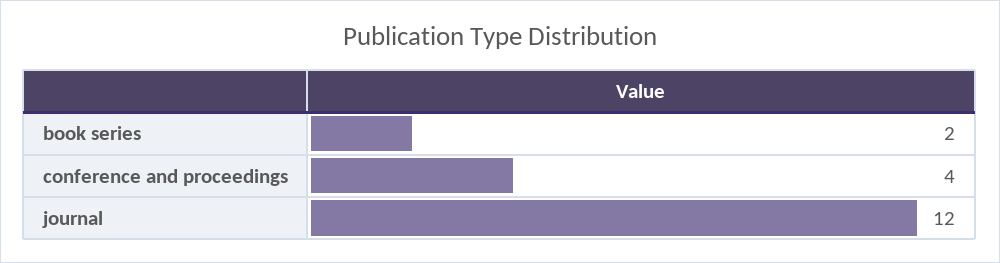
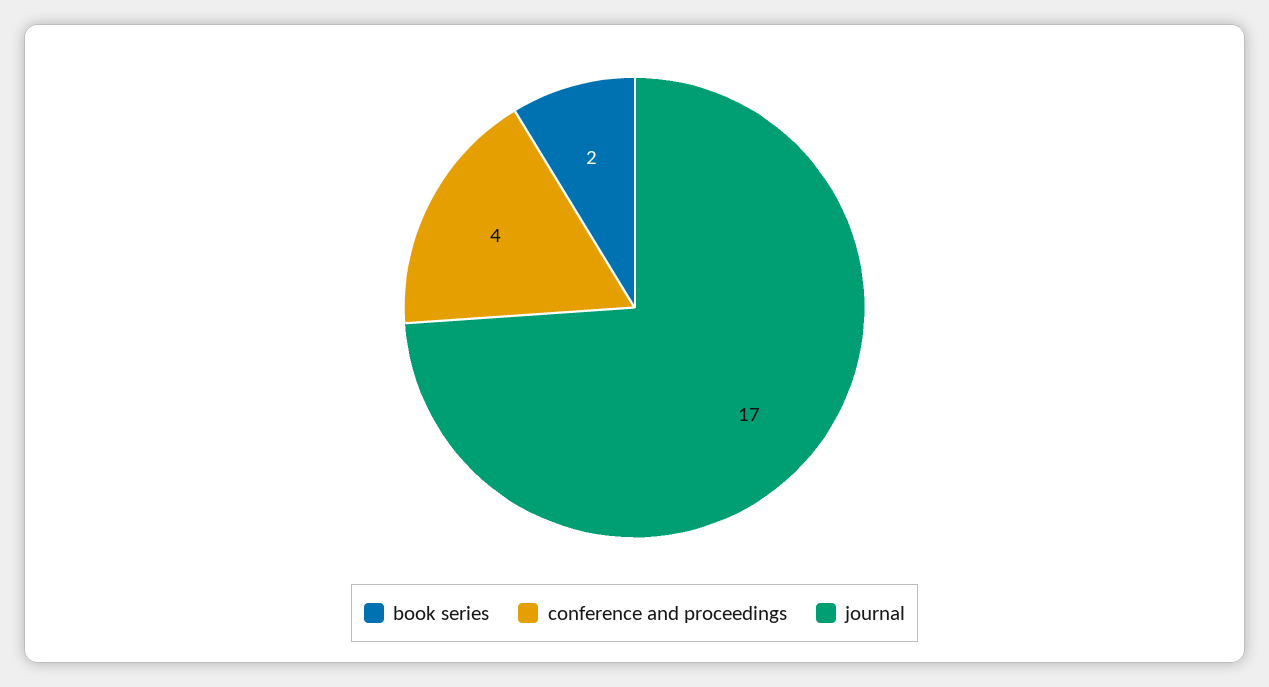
journal: 12 -> 17

